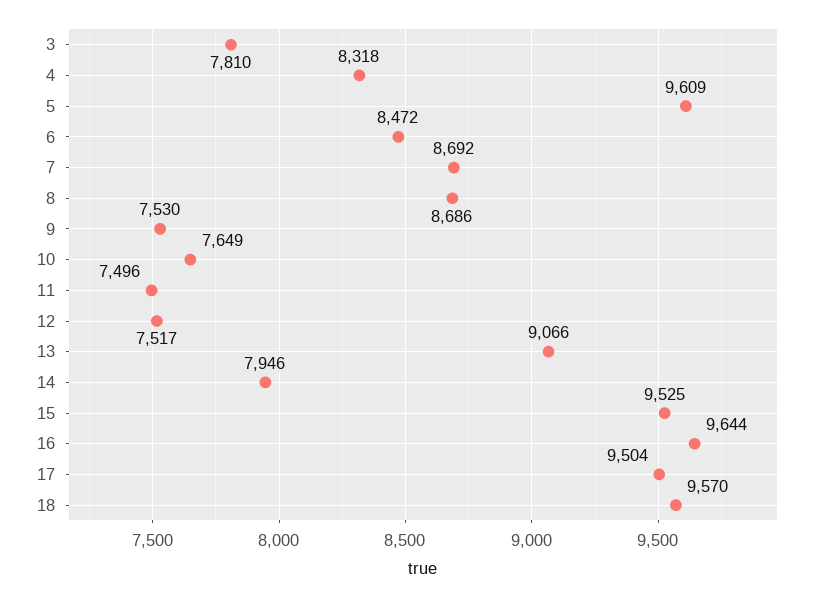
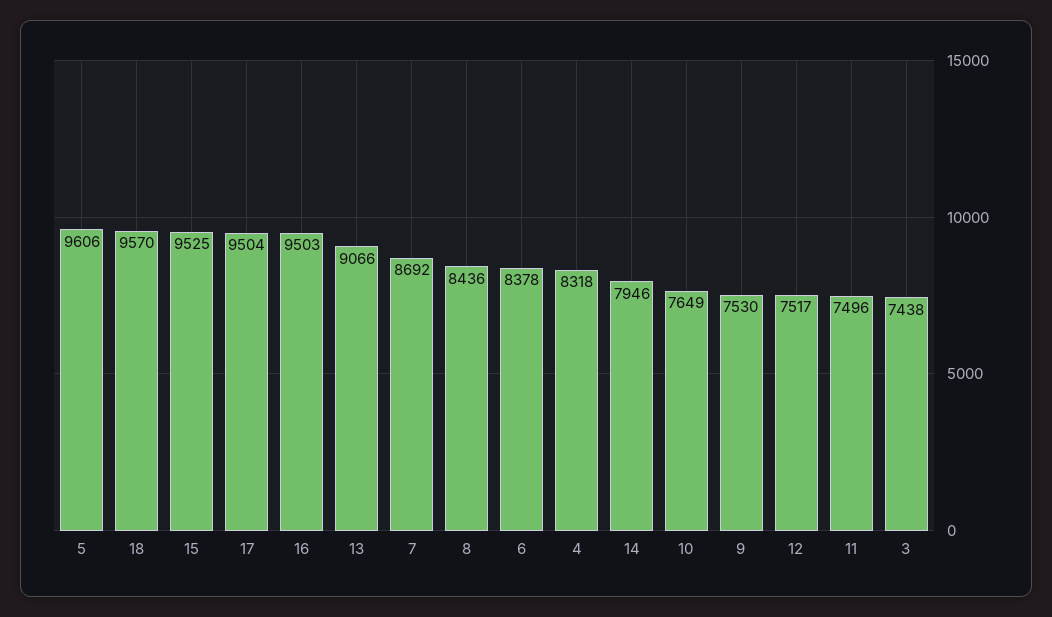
3: 7810 -> 7438
5: 9609 -> 9606
6: 8472 -> 8378
8: 8686 -> 8436
16: 9644 -> 9503

